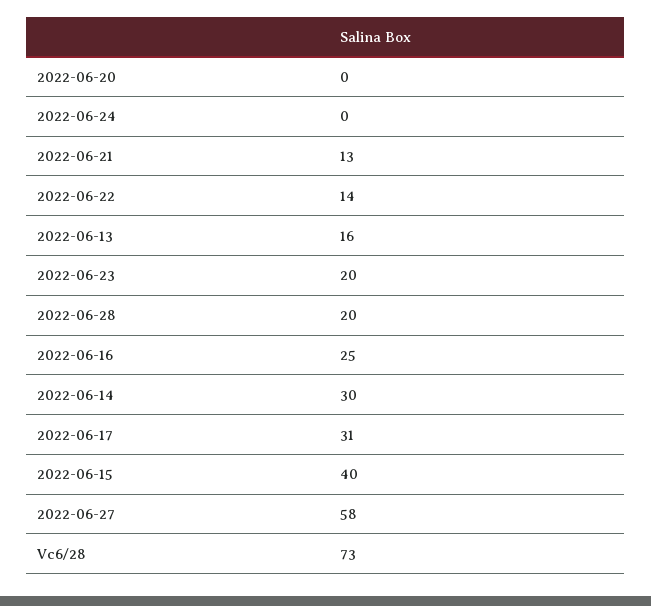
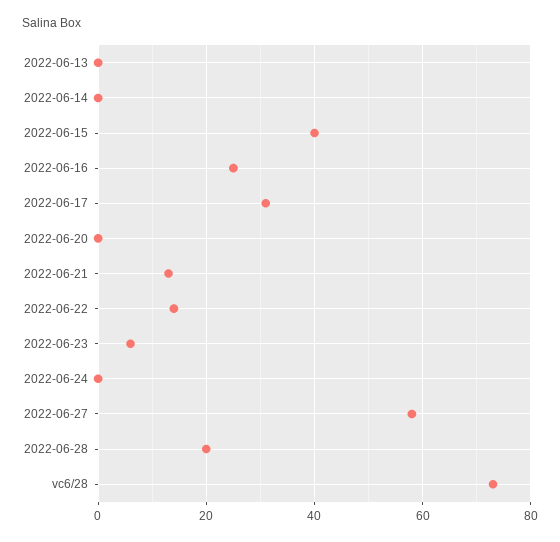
2022-06-13: 16 -> 0
2022-06-23: 20 -> 5
2022-06-14: 30 -> 0

